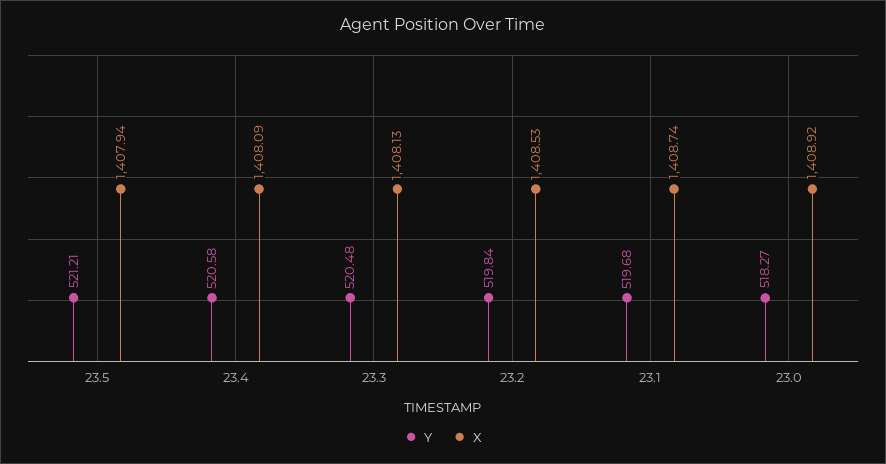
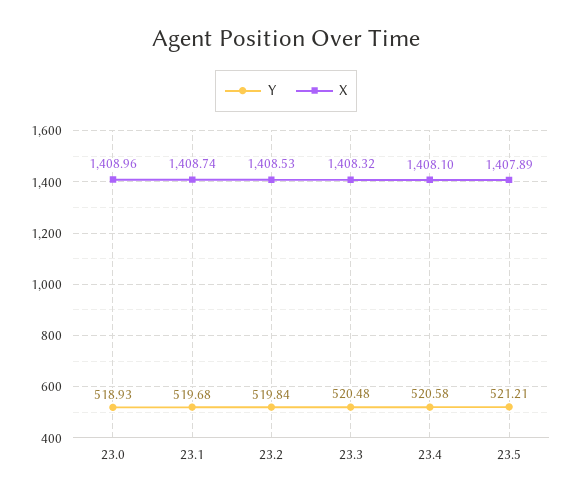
X, 23.5: 1407.94 -> 1407.89
X, 23.4: 1408.09 -> 1408.1
X, 23.3: 1408.13 -> 1408.32
Y, 23.0: 518.27 -> 518.93
X, 23.0: 1408.92 -> 1408.96

